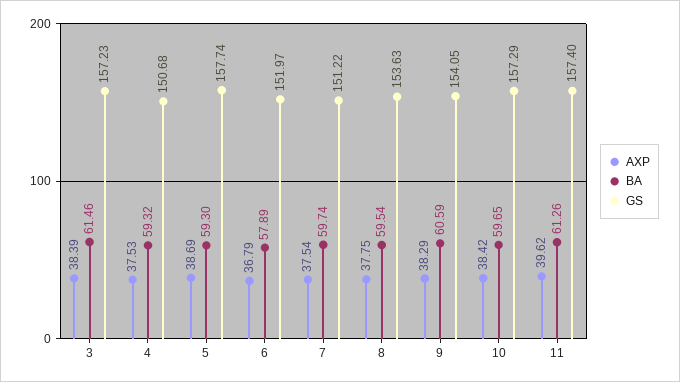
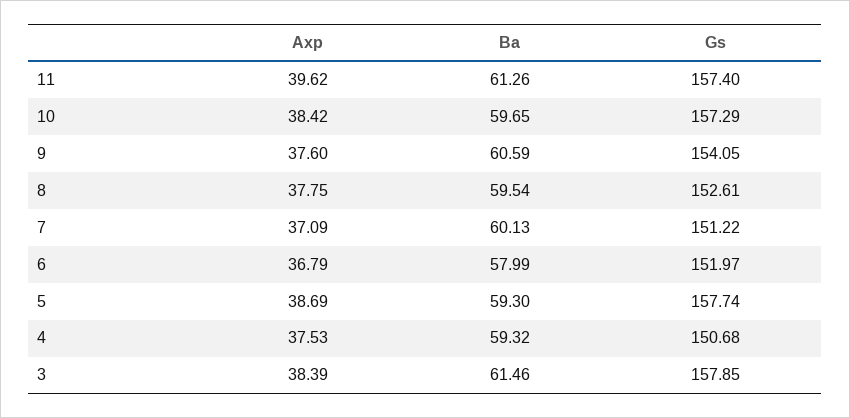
GS, 3: 157.23 -> 157.85
BA, 6: 57.89 -> 57.99
AXP, 7: 37.54 -> 37.09
BA, 7: 59.74 -> 60.13
GS, 8: 153.63 -> 152.61
AXP, 9: 38.29 -> 37.6

